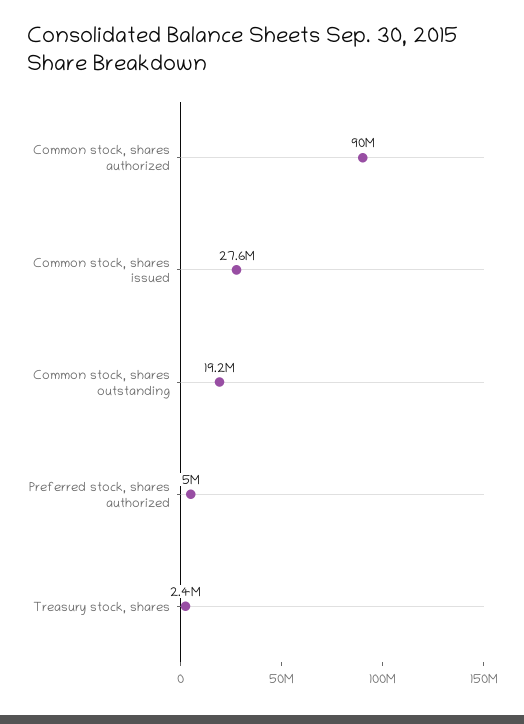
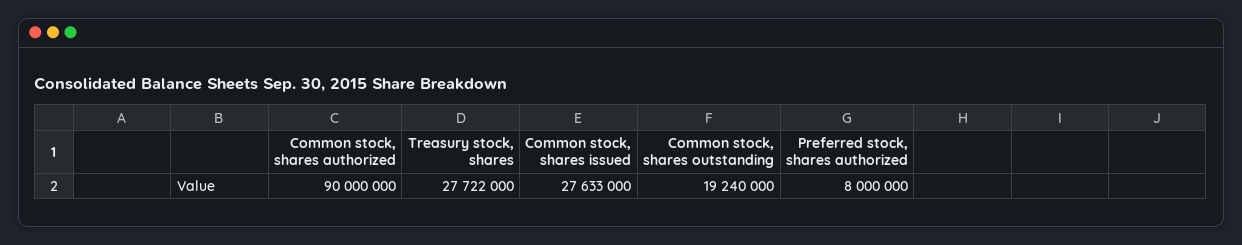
Preferred stock, shares authorized: 5000000 -> 8000000
Treasury stock, shares: 2400000 -> 27722000

